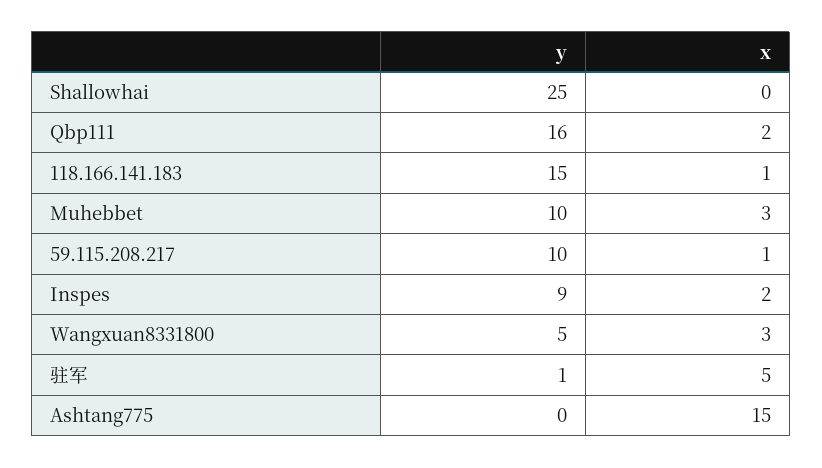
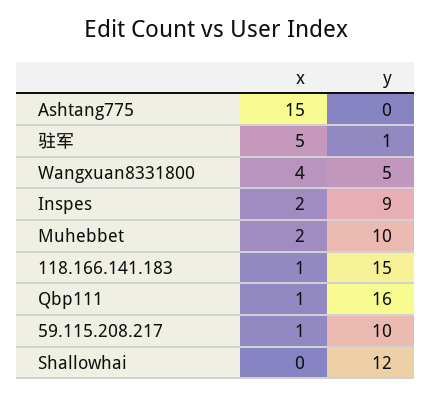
y, Shallowhai: 25 -> 12
x, Qbp111: 2 -> 1
x, Muhebbet: 3 -> 2
x, Wangxuan8331800: 3 -> 4

